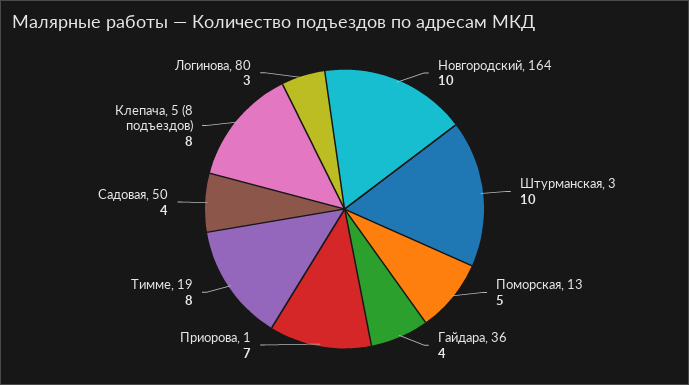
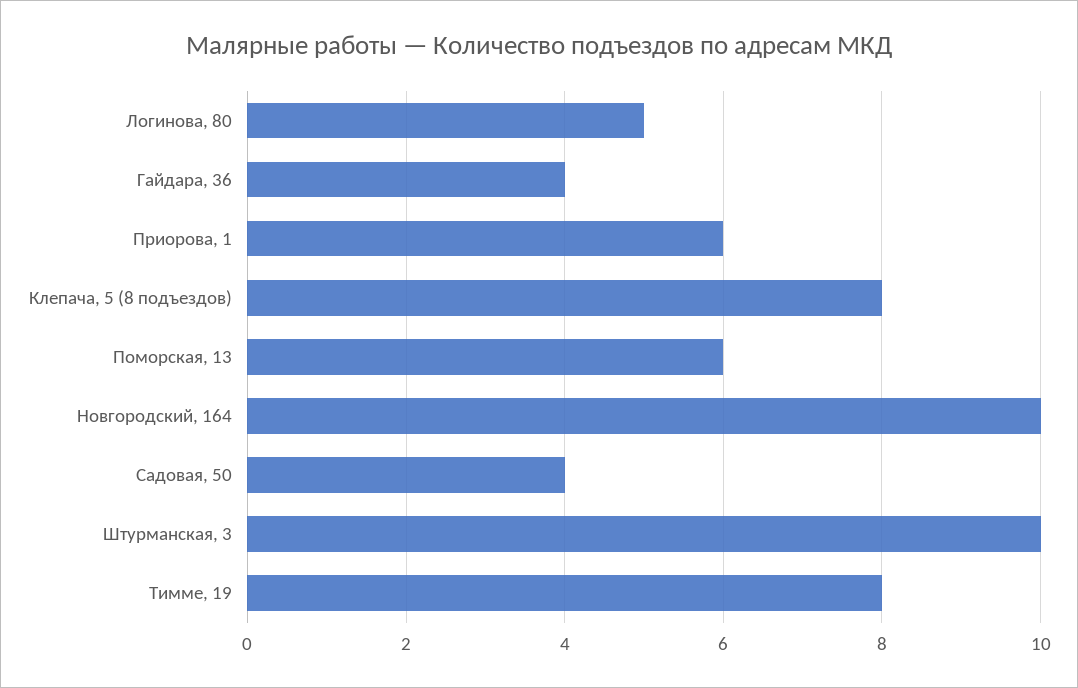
Поморская, 13: 5 -> 6
Приорова, 1: 7 -> 6
Логинова, 80: 3 -> 5

